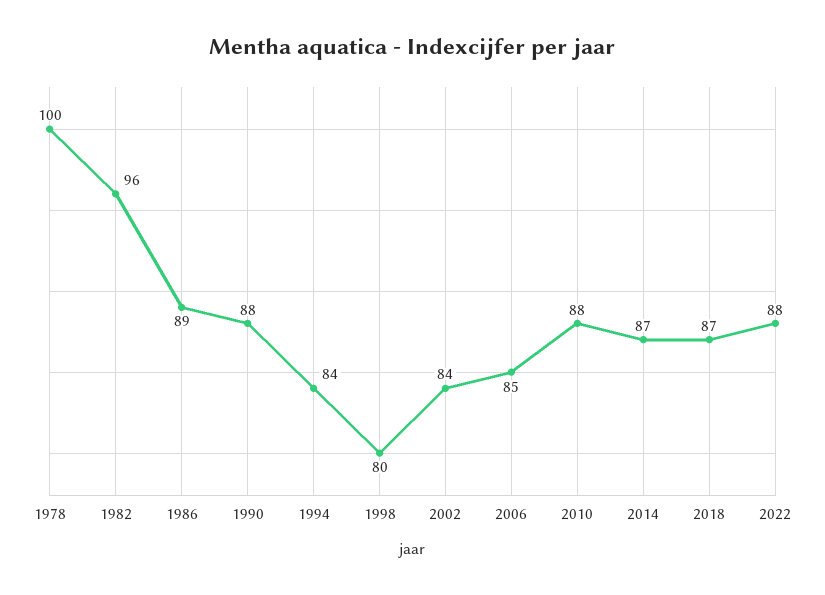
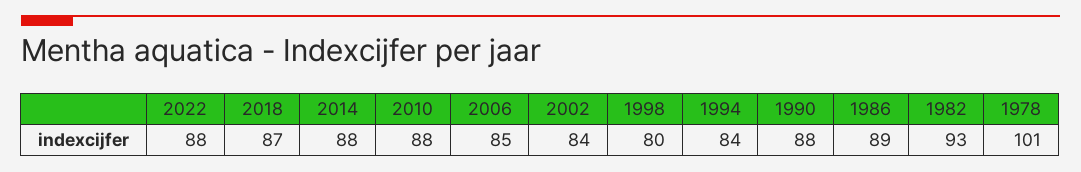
1978: 100 -> 101
1982: 96 -> 93
2014: 87 -> 88

